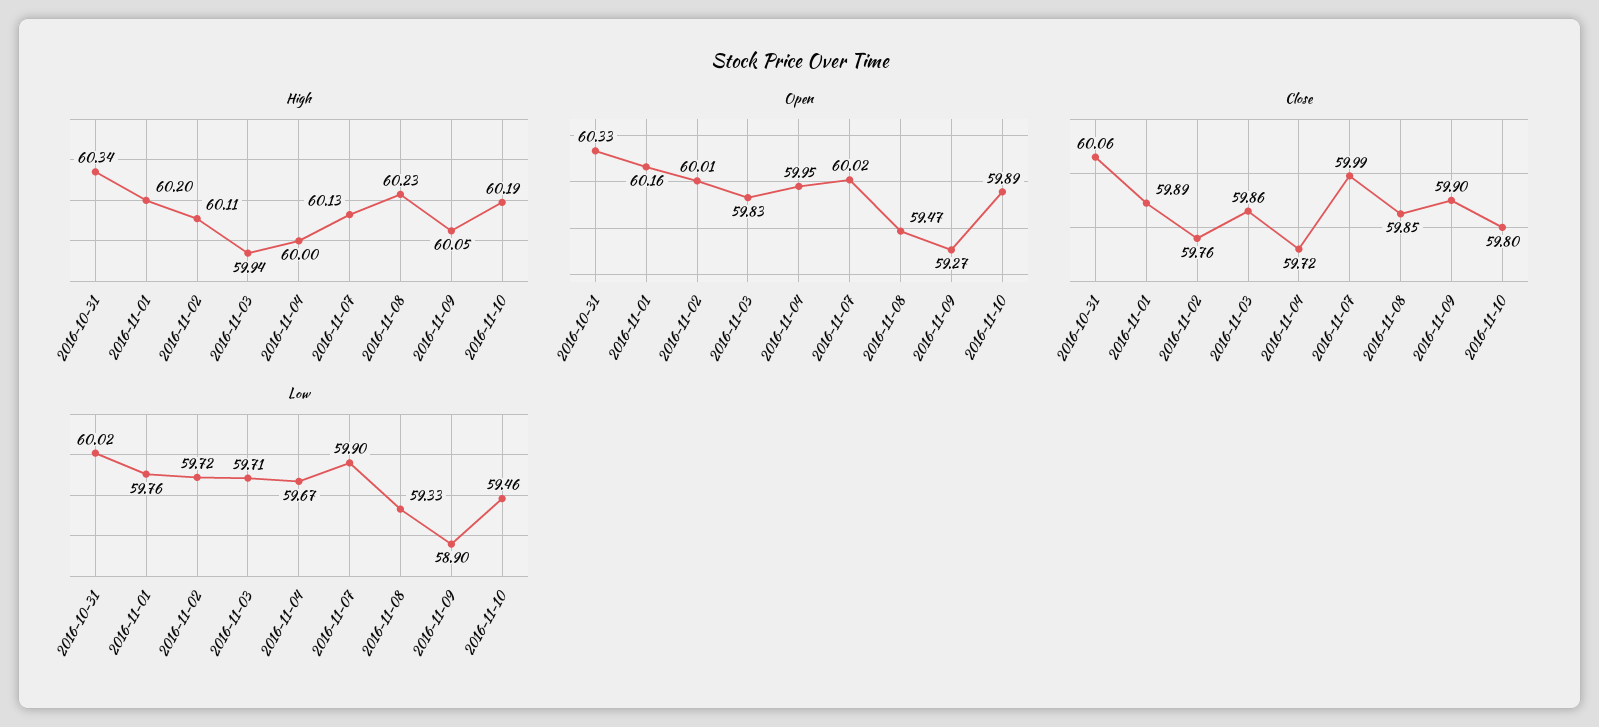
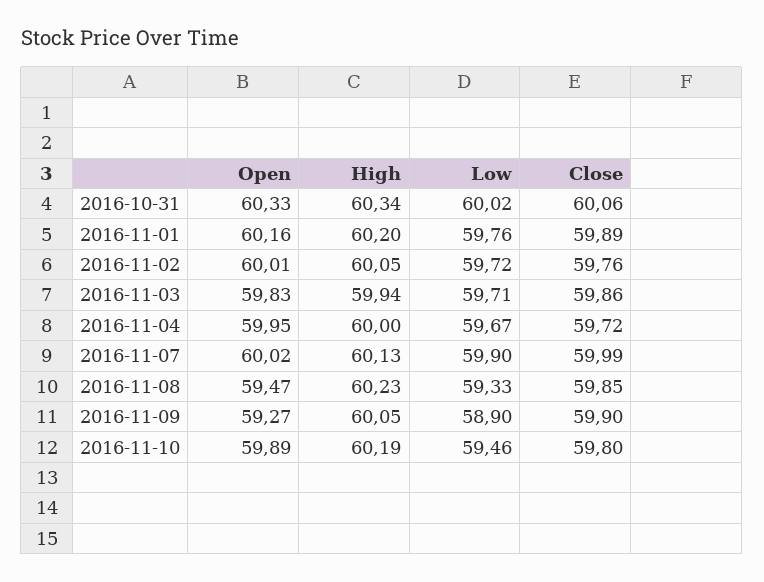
High, 2016-11-02: 60.11 -> 60.05

